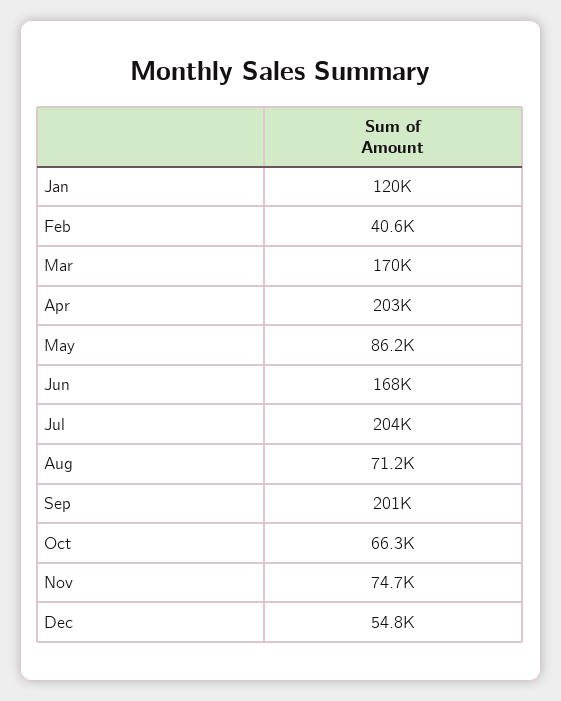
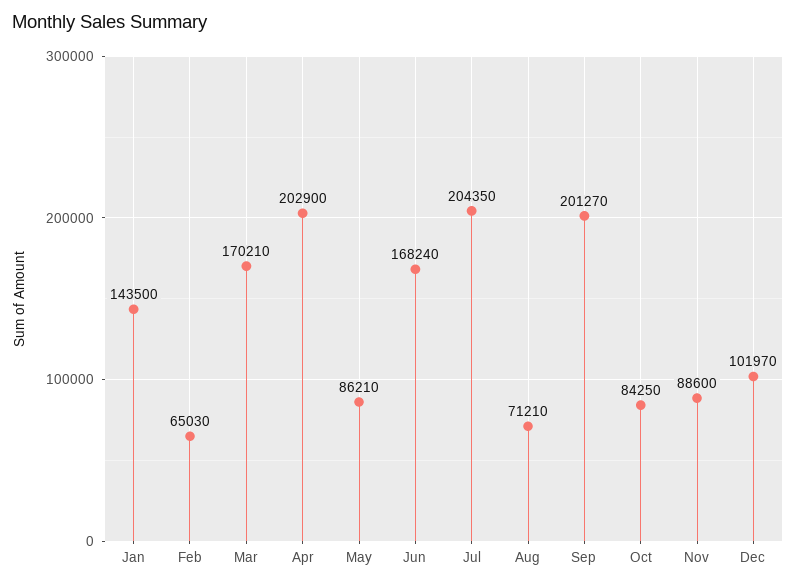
Jan: 120000 -> 143500
Feb: 40600 -> 65030
Oct: 66300 -> 84250
Nov: 74700 -> 88600
Dec: 54800 -> 101970

